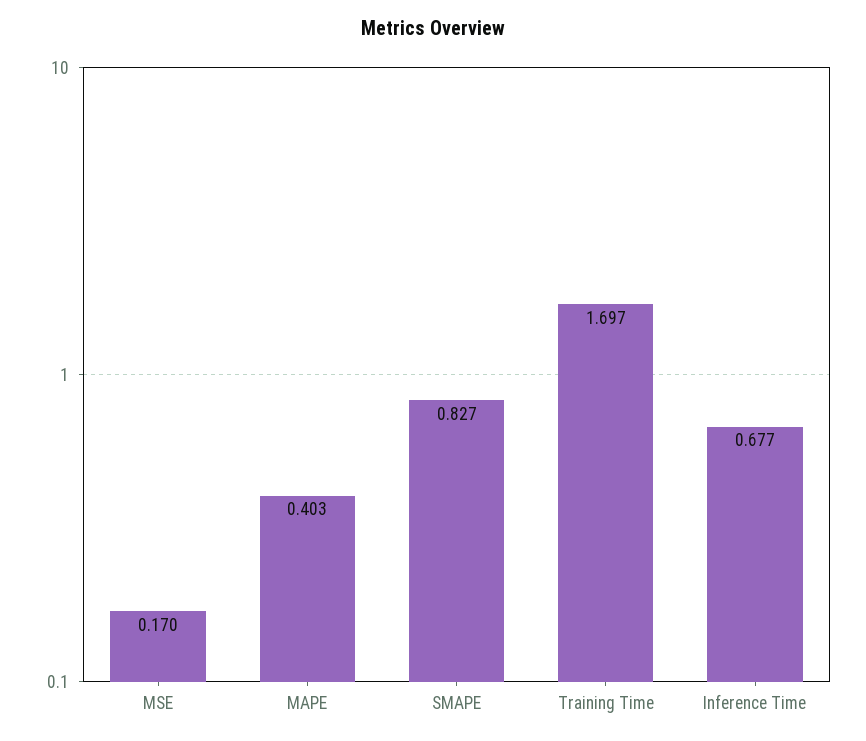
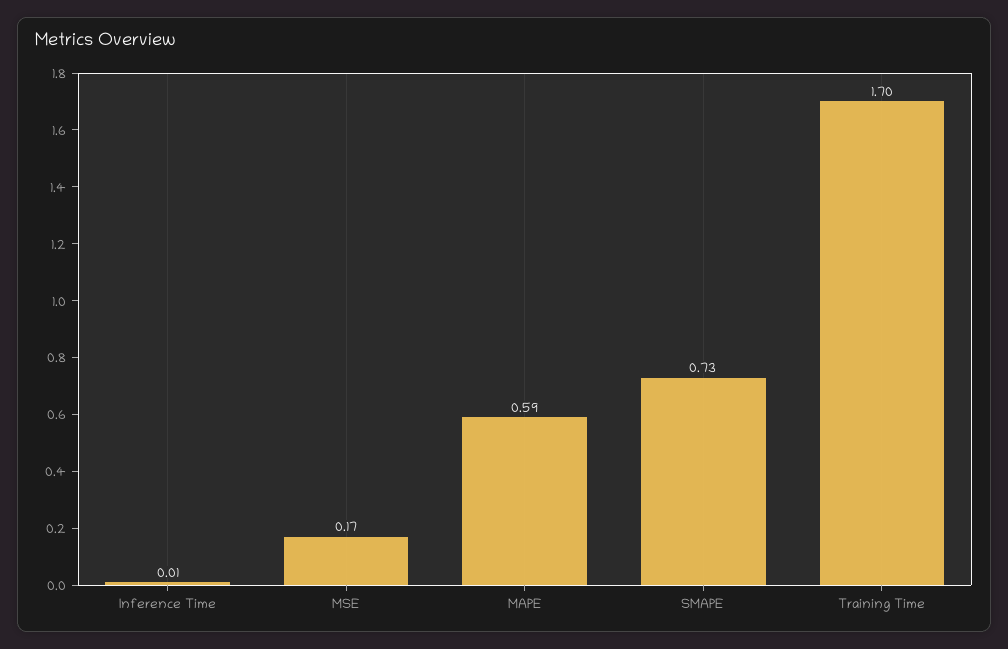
MAPE: 0.403 -> 0.59
SMAPE: 0.827 -> 0.73
Inference Time: 0.677 -> 0.01

